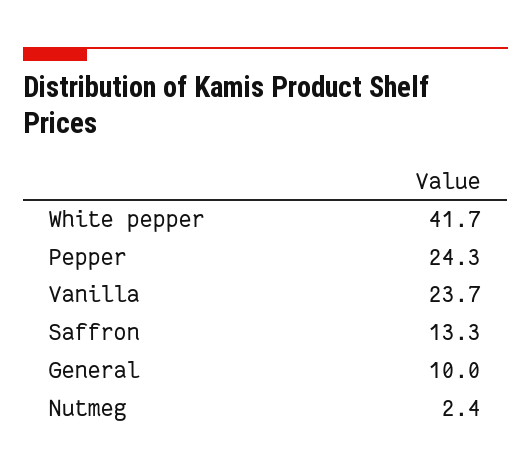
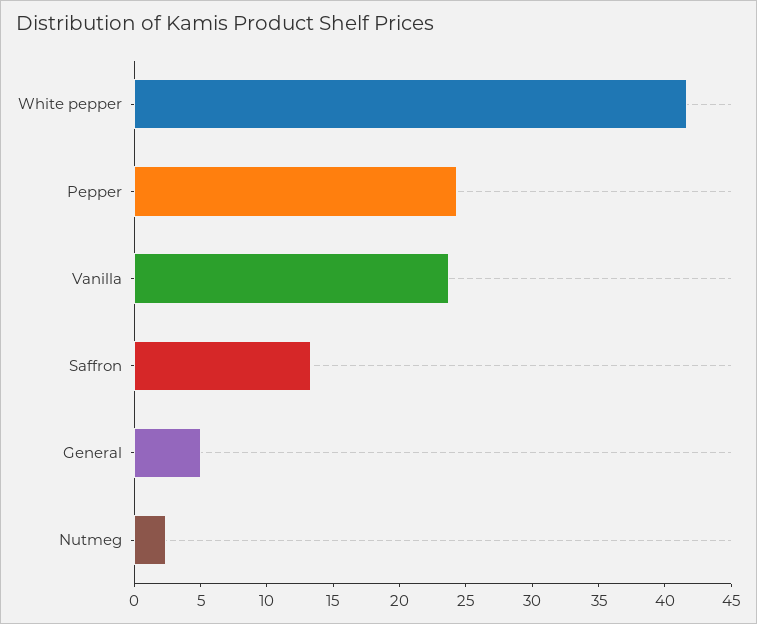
General: 10 -> 5

